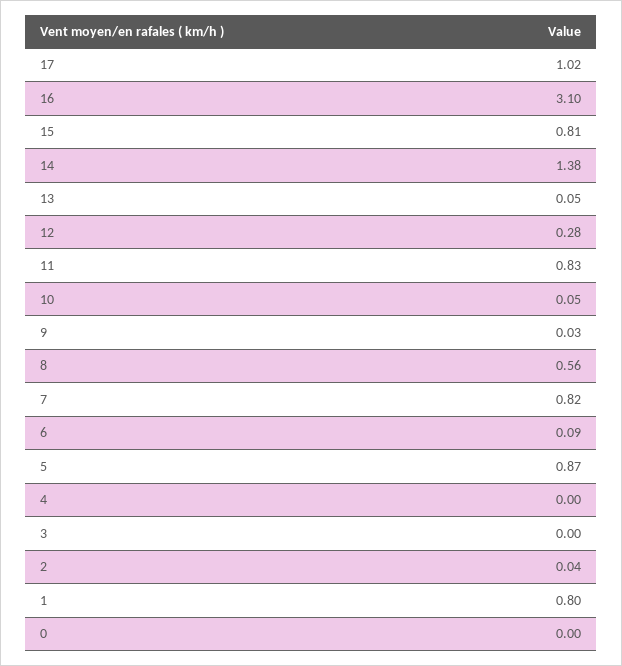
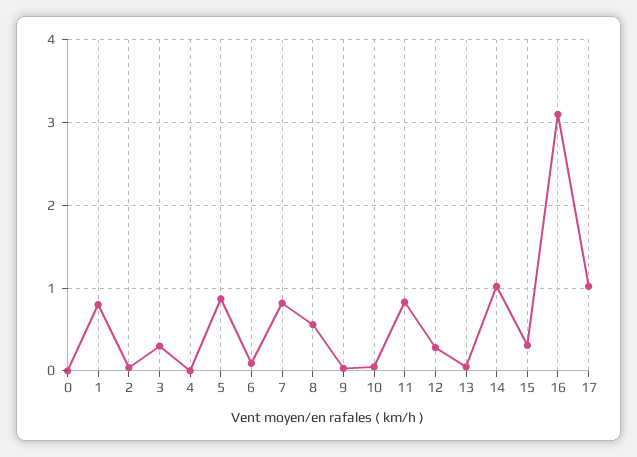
15: 0.81 -> 0.3
14: 1.38 -> 1
3: 0 -> 0.3

